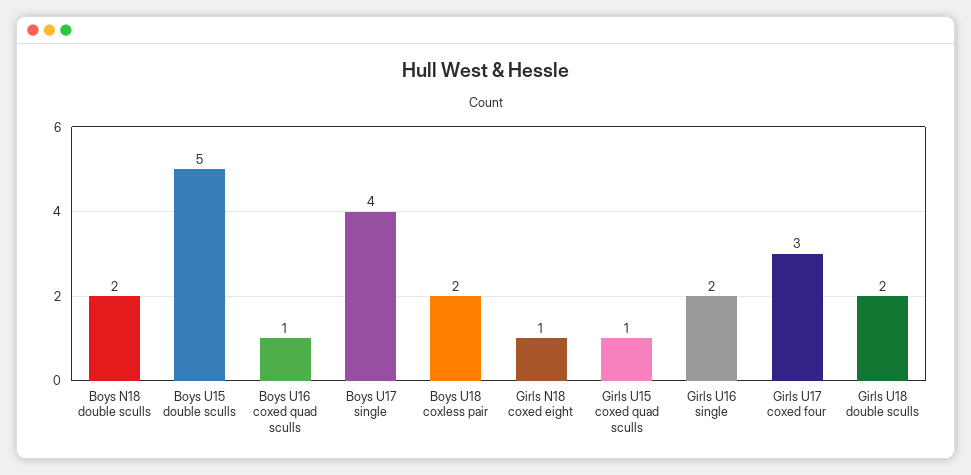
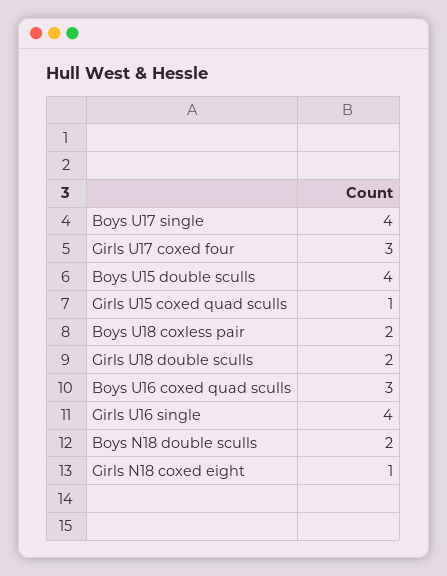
Boys U15 double sculls: 5 -> 4
Boys U16 coxed quad sculls: 1 -> 3
Girls U16 single: 2 -> 4

